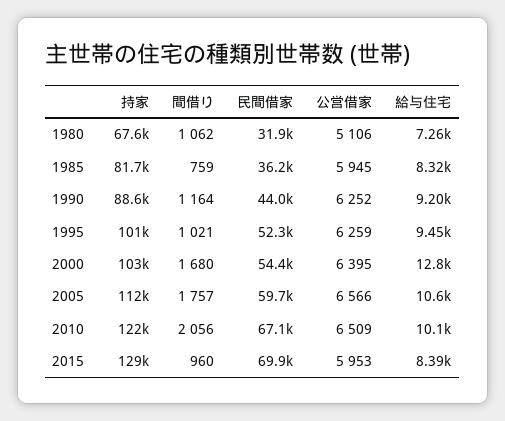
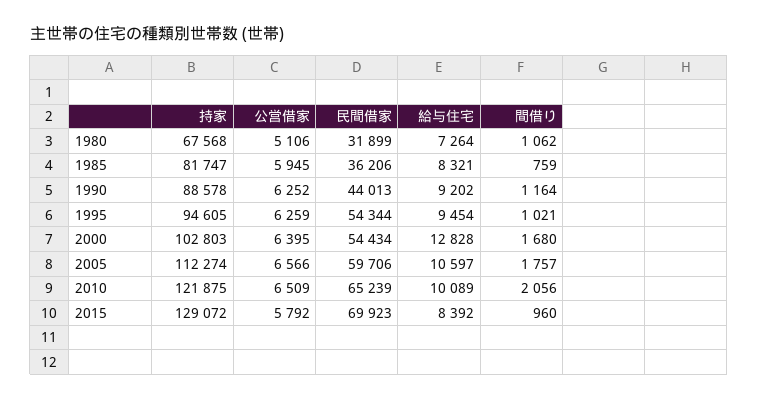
持家, 1995: 101000 -> 94605
民間借家, 1995: 52300 -> 54344
民間借家, 2010: 67100 -> 65239
公営借家, 2015: 5953 -> 5792

